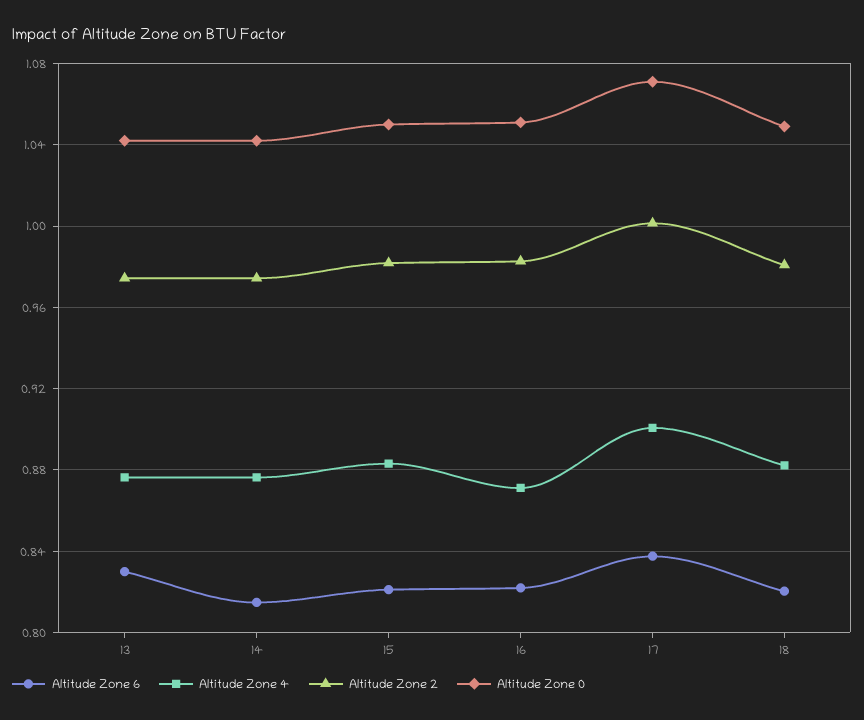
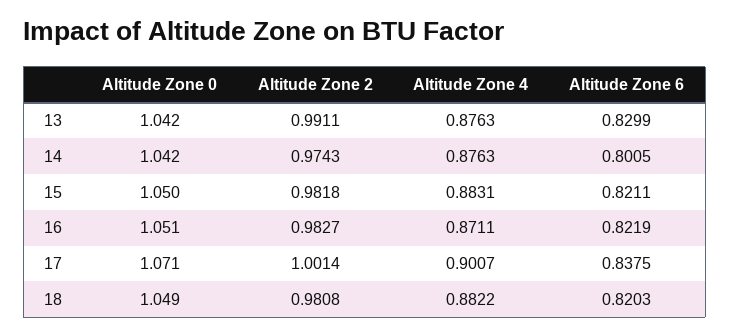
Altitude Zone 2, 13: 0.975 -> 0.9911
Altitude Zone 6, 14: 0.815 -> 0.8005

